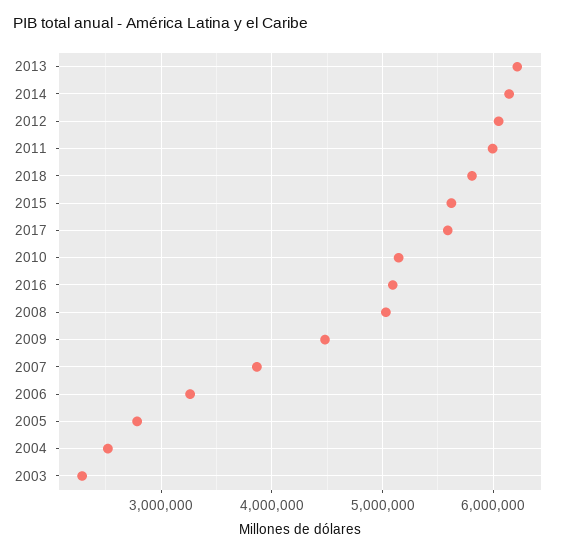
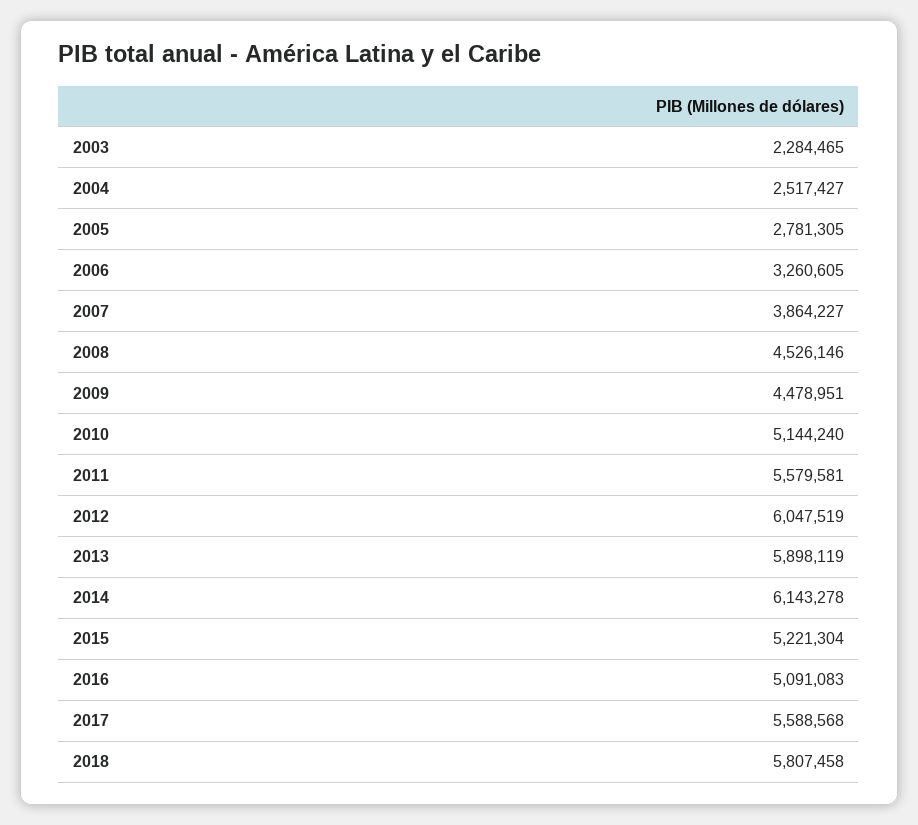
2013: 6200000 -> 5898119
2011: 6000000 -> 5579581
2015: 5600000 -> 5221304
2008: 5000000 -> 4526146

